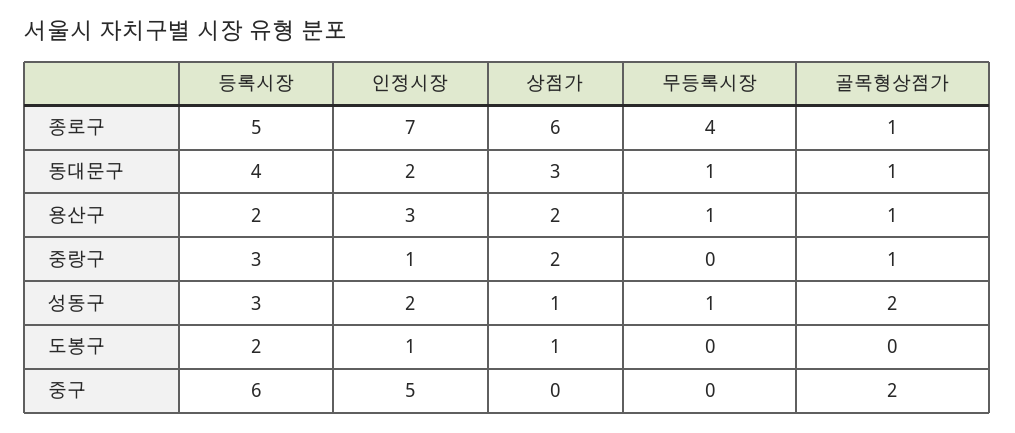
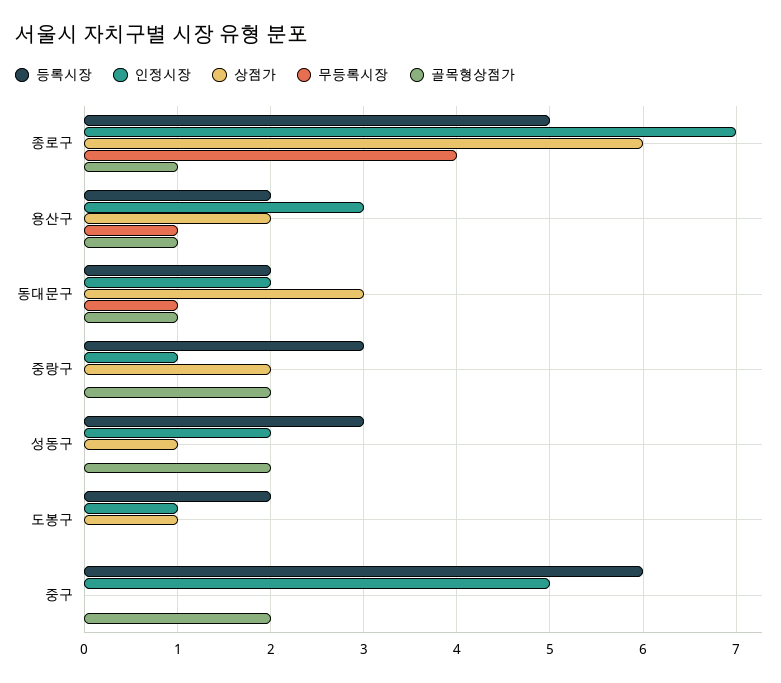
등록시장, 동대문구: 4 -> 2
골목형상점가, 중랑구: 1 -> 2
무등록시장, 성동구: 1 -> 0

